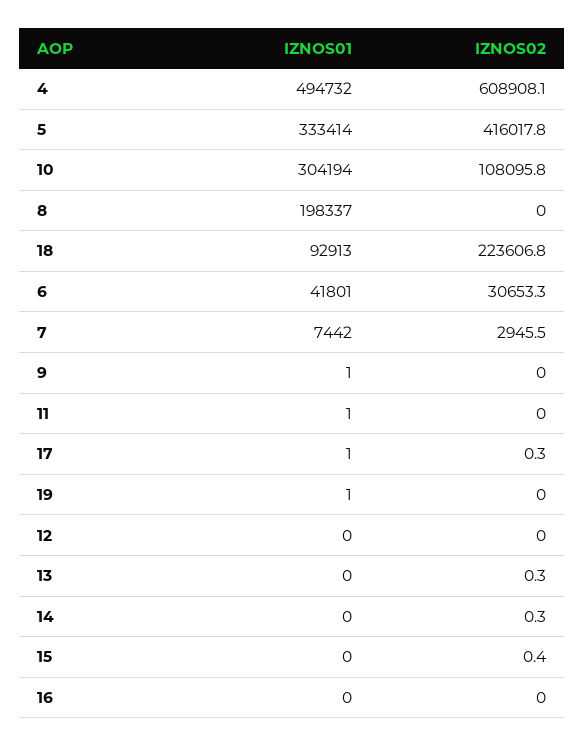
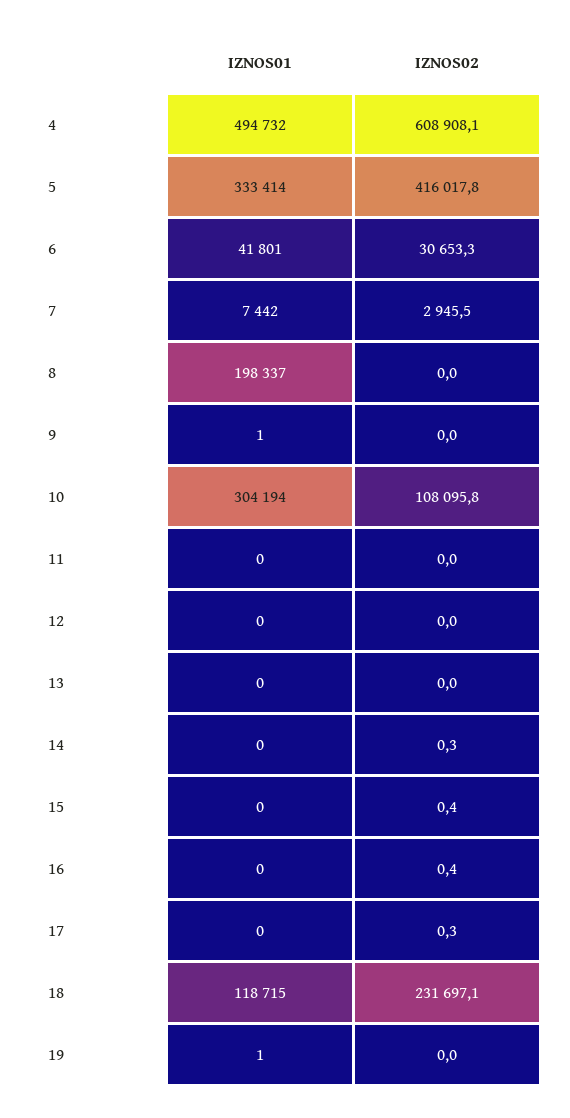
IZNOS01, 18: 92913 -> 118715
IZNOS02, 18: 223606.8 -> 231697.1
IZNOS01, 11: 1 -> 0
IZNOS01, 17: 1 -> 0
IZNOS02, 13: 0.3 -> 0
IZNOS02, 16: 0 -> 0.4

